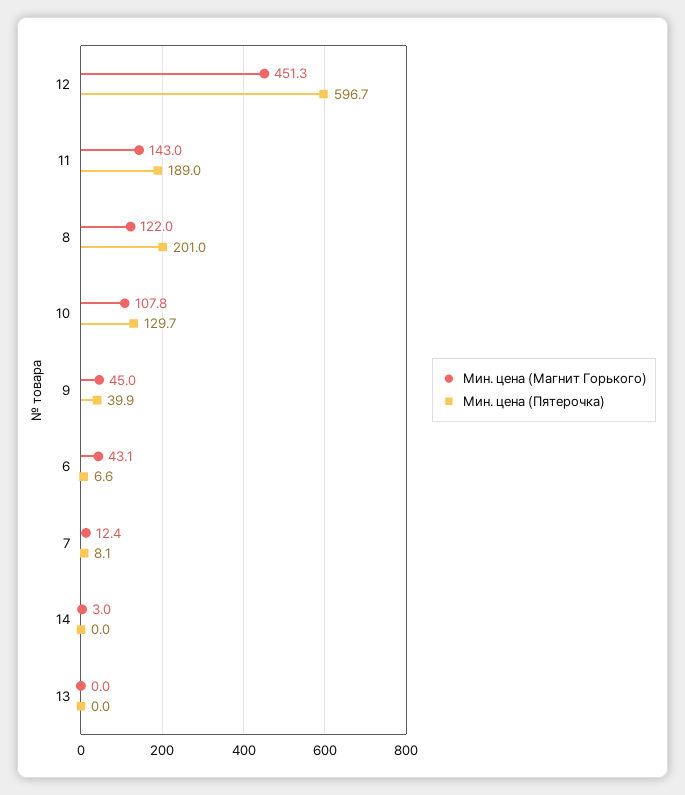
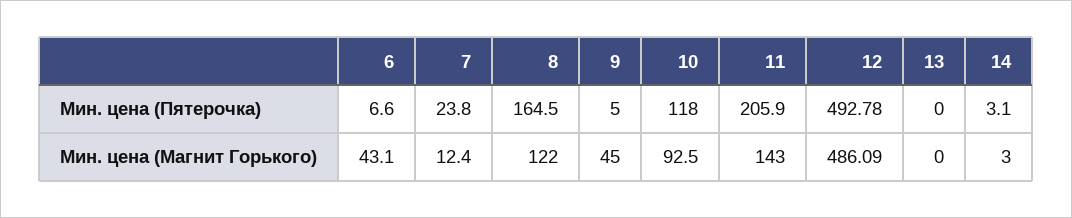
Мин. цена (Магнит Горького), 12: 451.3 -> 486.09
Мин. цена (Пятерочка), 12: 596.7 -> 492.78
Мин. цена (Пятерочка), 11: 189 -> 205.9
Мин. цена (Пятерочка), 8: 201 -> 164.5
Мин. цена (Магнит Горького), 10: 107.8 -> 92.5
Мин. цена (Пятерочка), 10: 129.7 -> 118
Мин. цена (Пятерочка), 9: 39.9 -> 5
Мин. цена (Пятерочка), 7: 8.1 -> 23.8
Мин. цена (Пятерочка), 14: 0 -> 3.1

